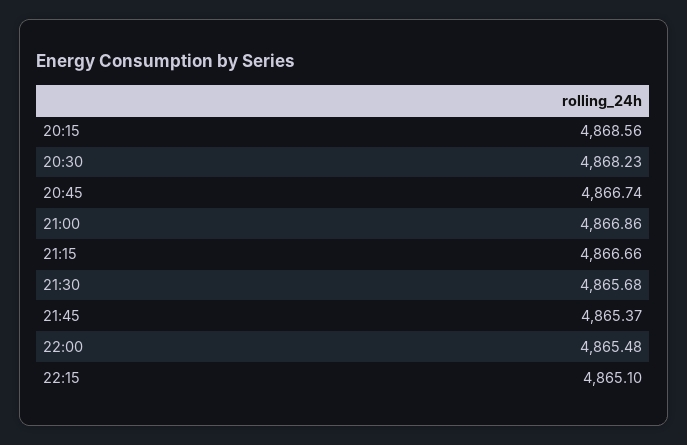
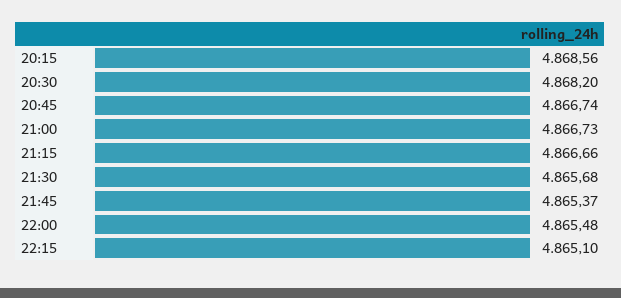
20:30: 4868.23 -> 4868.2
21:00: 4866.86 -> 4866.73

